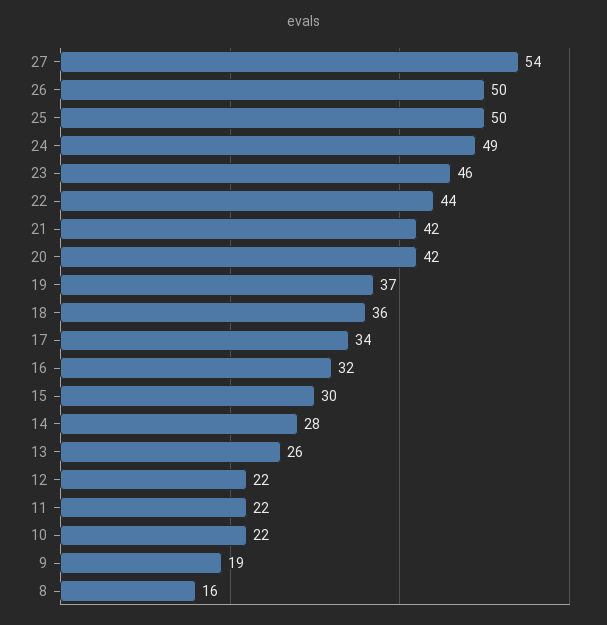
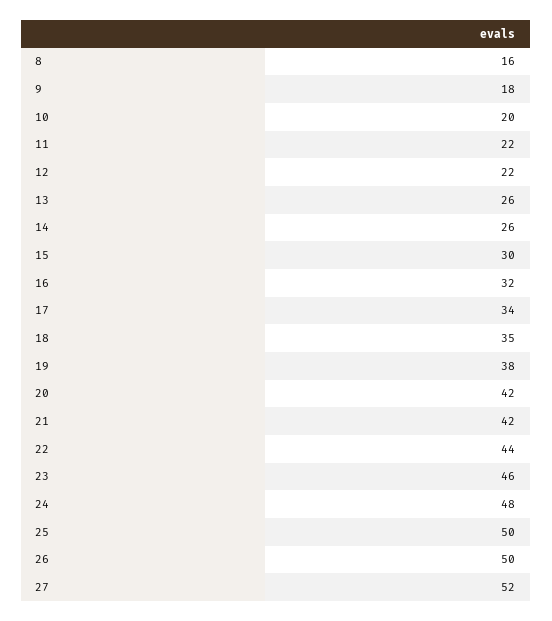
27: 54 -> 52
24: 49 -> 48
19: 37 -> 38
18: 36 -> 35
14: 28 -> 26
10: 22 -> 20
9: 19 -> 18

